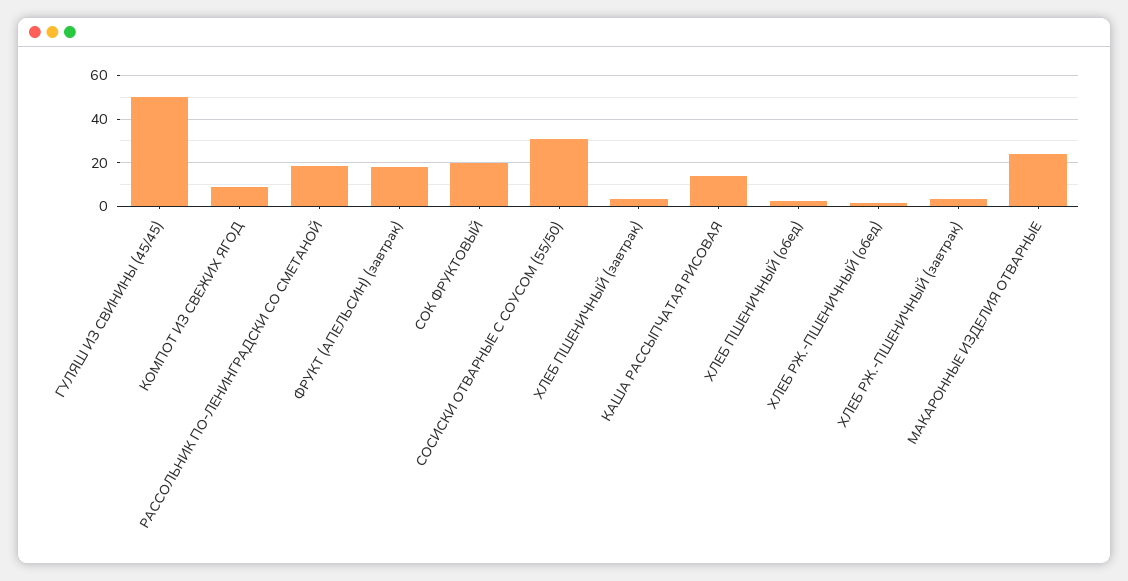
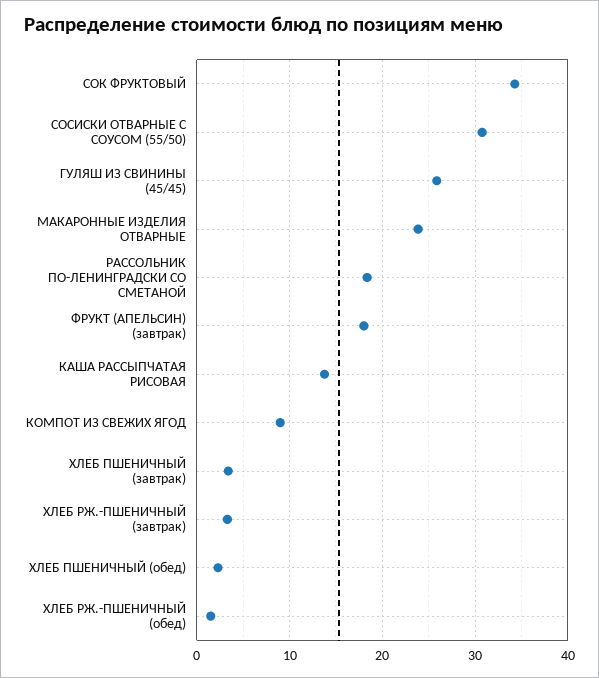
ГУЛЯШ ИЗ СВИНИНЫ (45/45): 50 -> 26
СОК ФРУКТОВЫЙ: 20 -> 34

